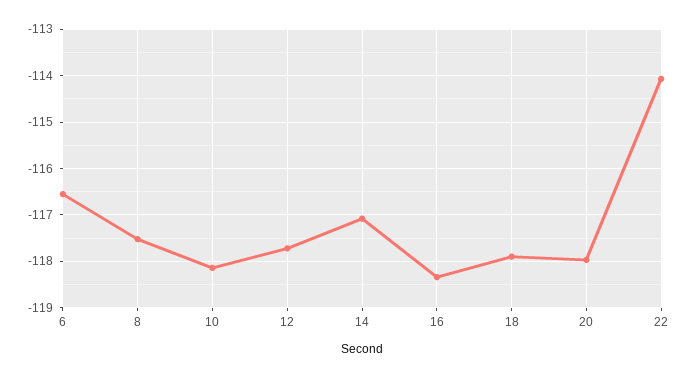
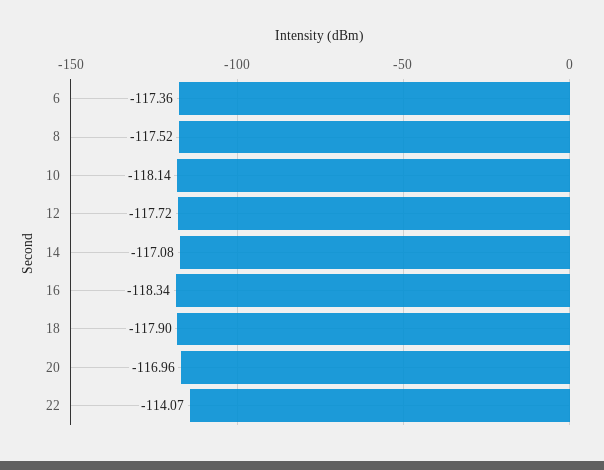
6: -116.6 -> -117.36
20: -118 -> -116.96

